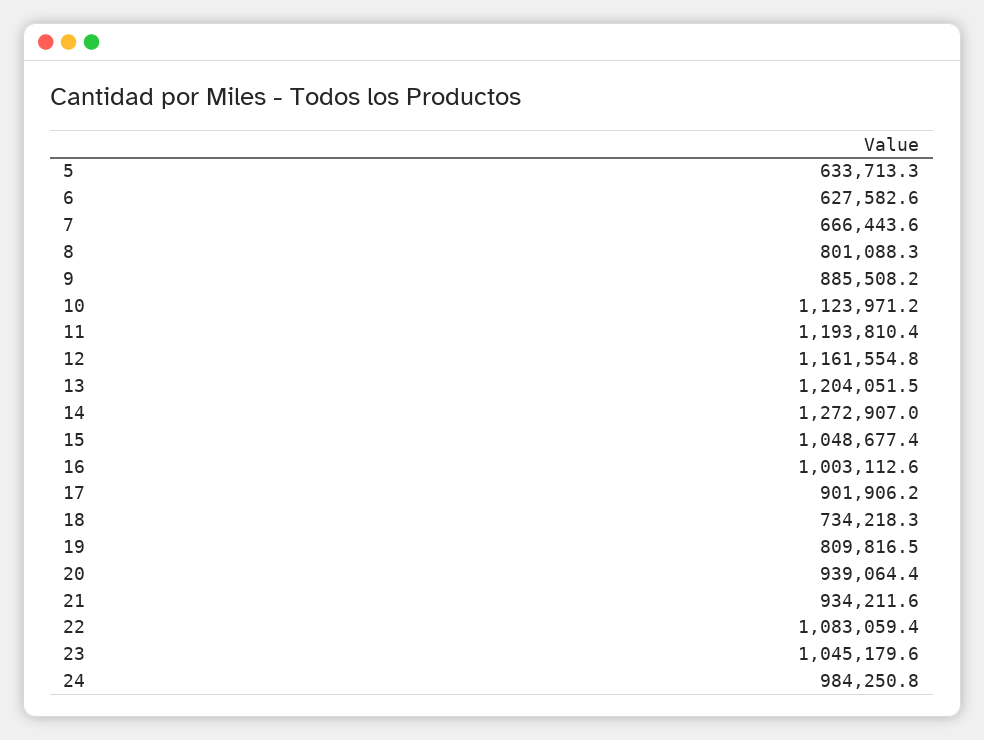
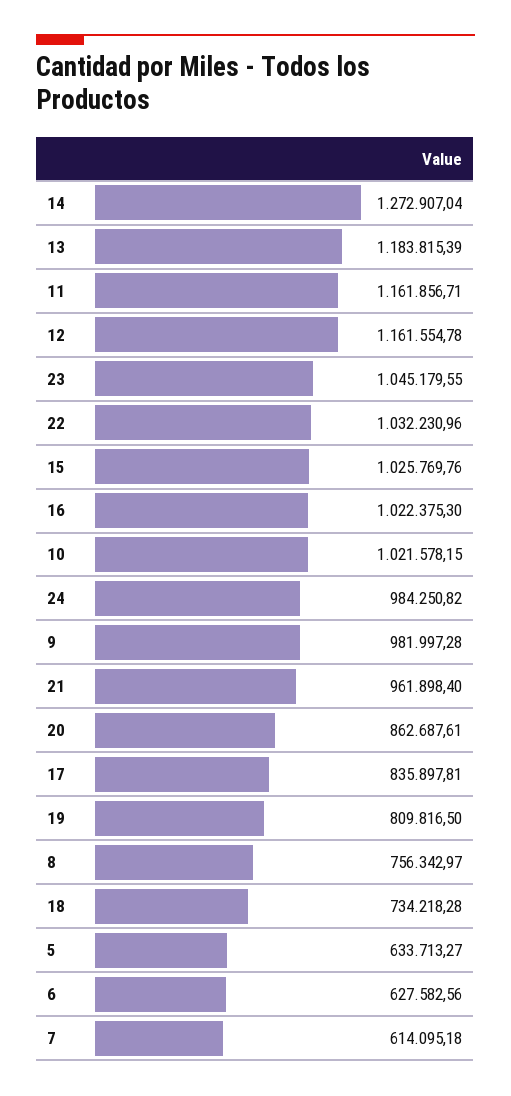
7: 666443.6 -> 614095.18
8: 801088.3 -> 756342.97
9: 885508.2 -> 981997.28
10: 1123971.2 -> 1021578.15
11: 1193810.4 -> 1161856.71
13: 1204051.5 -> 1183815.39
15: 1048677.4 -> 1025769.76
16: 1003112.6 -> 1022375.3
17: 901906.2 -> 835897.81
20: 939064.4 -> 862687.61
21: 934211.6 -> 961898.4
22: 1083059.4 -> 1032230.96

